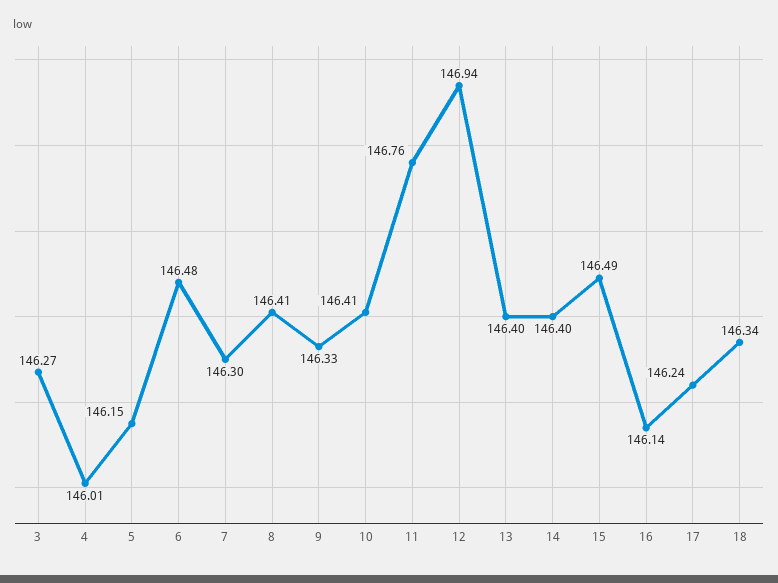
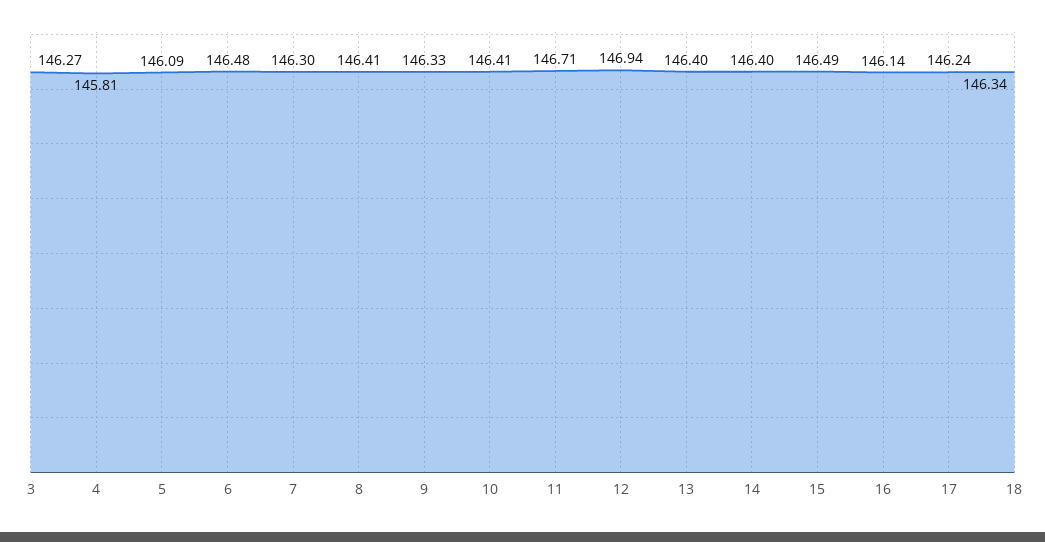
4: 146.01 -> 145.81
5: 146.15 -> 146.09
11: 146.76 -> 146.71

